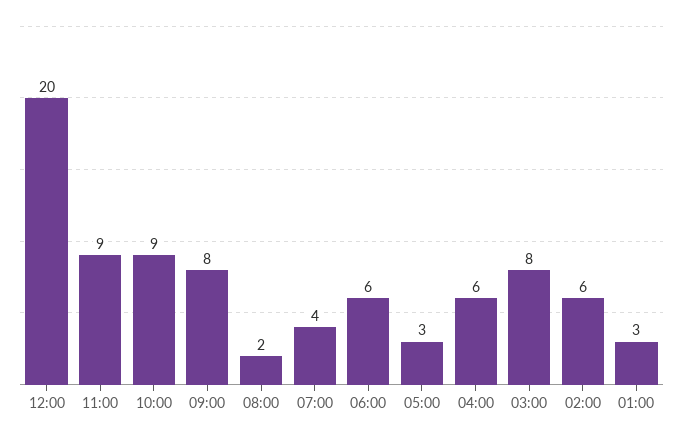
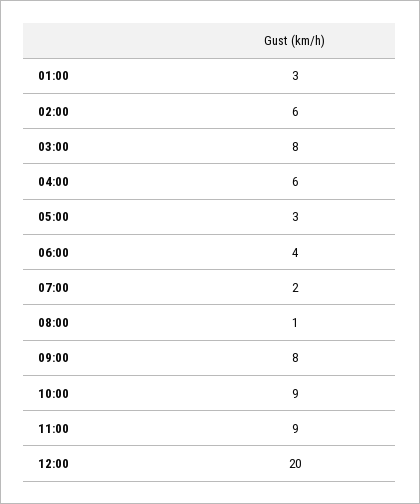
08:00: 2 -> 1
07:00: 4 -> 2
06:00: 6 -> 4

